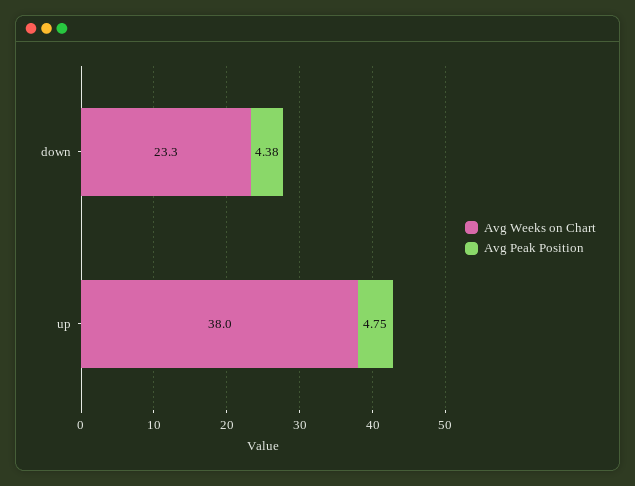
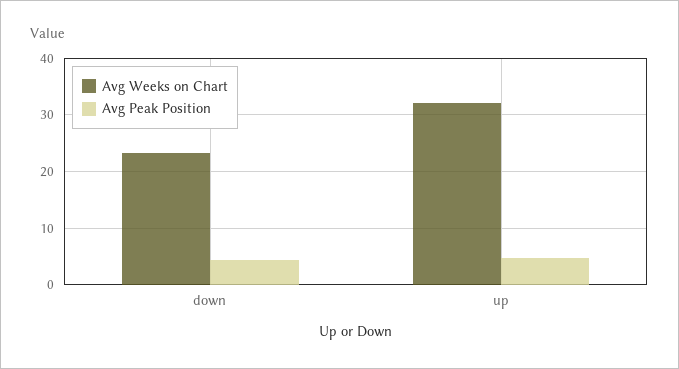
Avg Weeks on Chart, up: 38 -> 32

